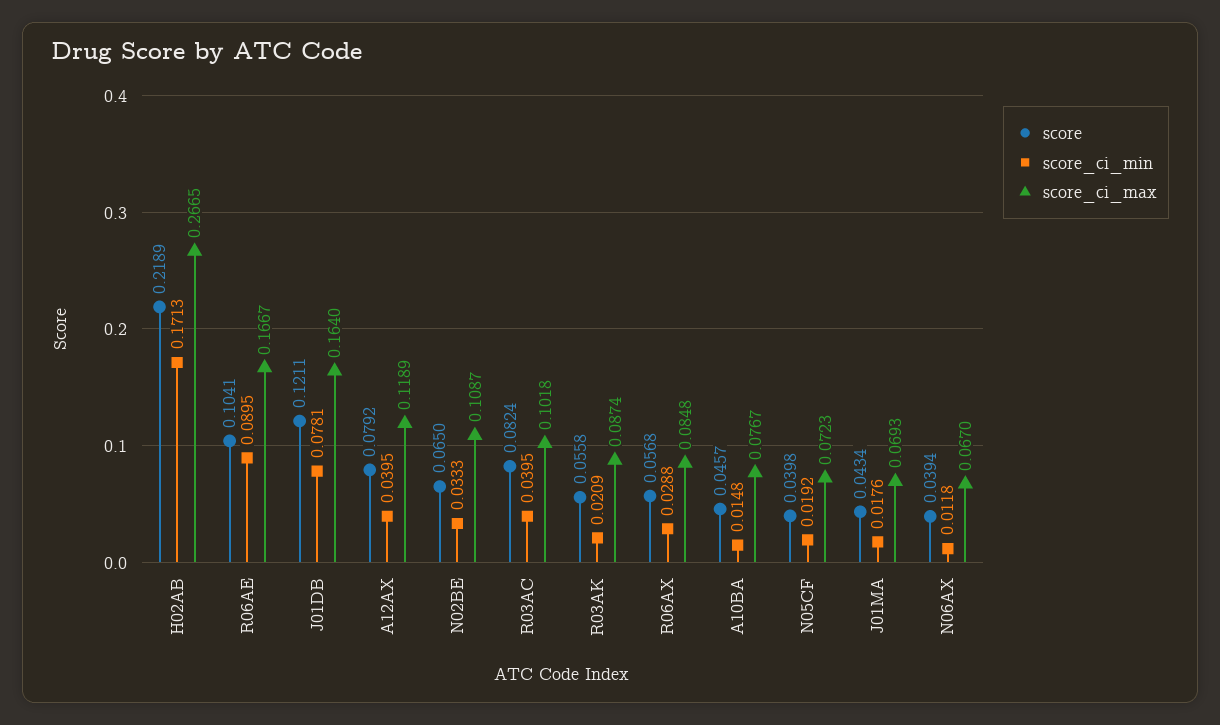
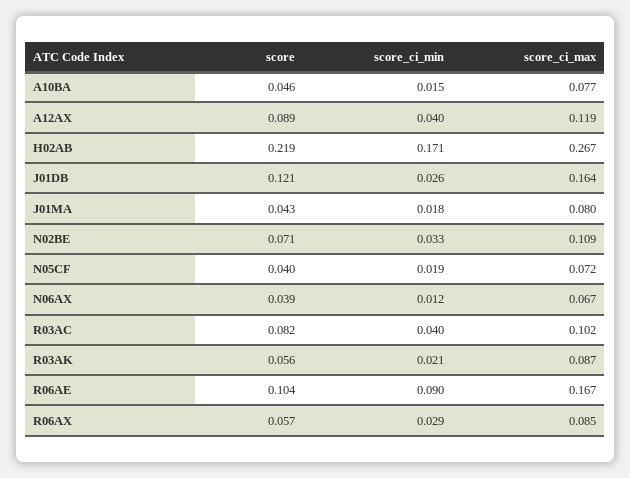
score_ci_min, J01DB: 0.0781 -> 0.026
score, A12AX: 0.0792 -> 0.089
score, N02BE: 0.065 -> 0.071
score_ci_max, J01MA: 0.0693 -> 0.08

